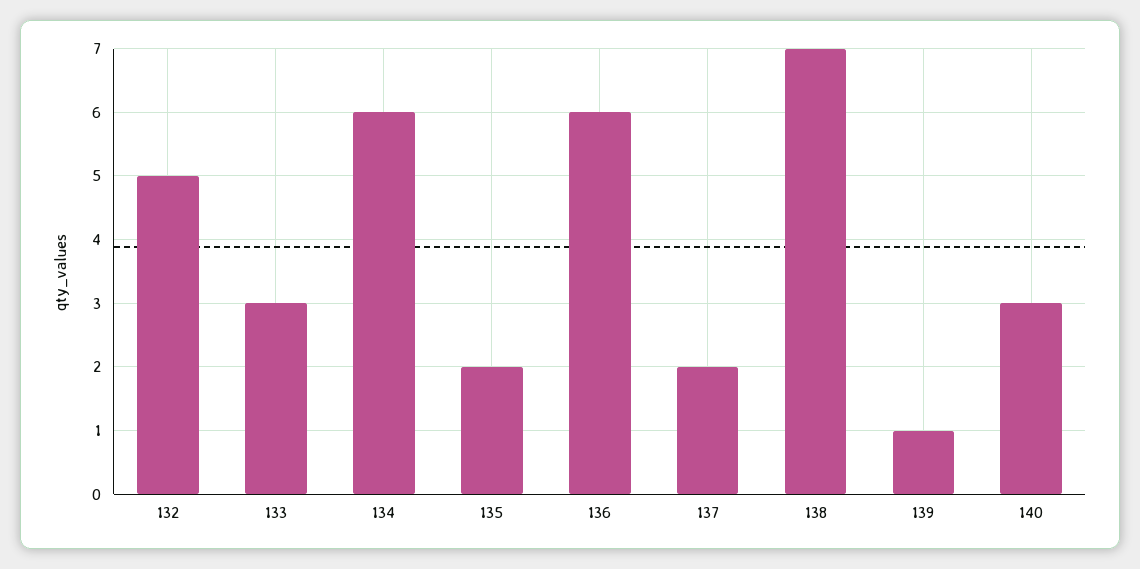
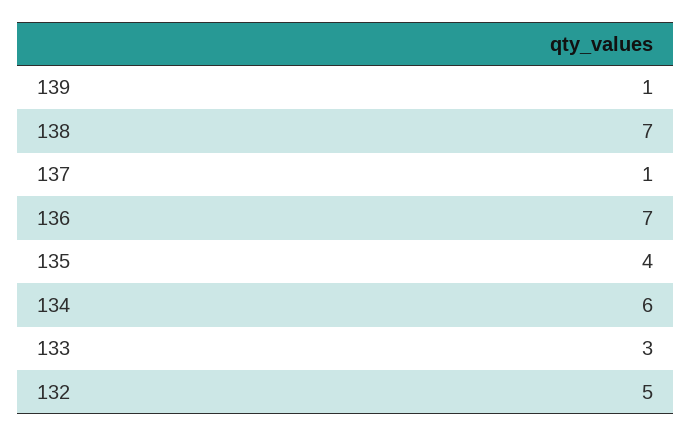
135: 2 -> 4
136: 6 -> 7
137: 2 -> 1
140: 3 -> none

